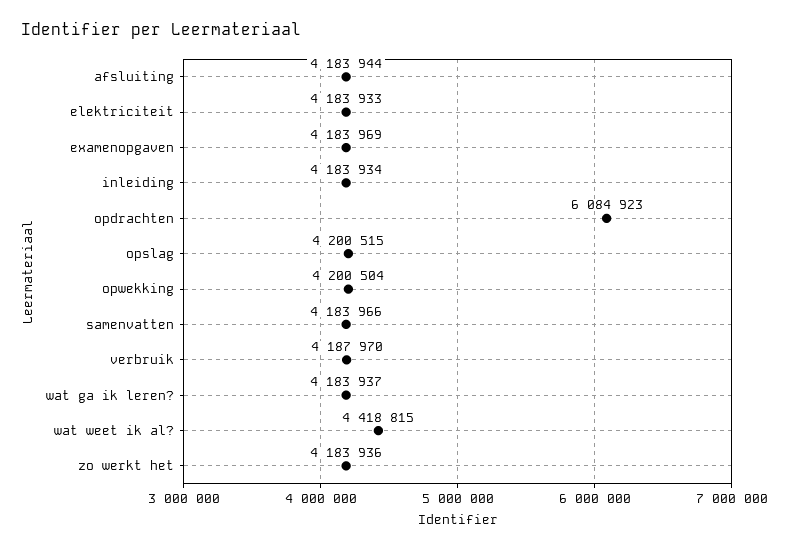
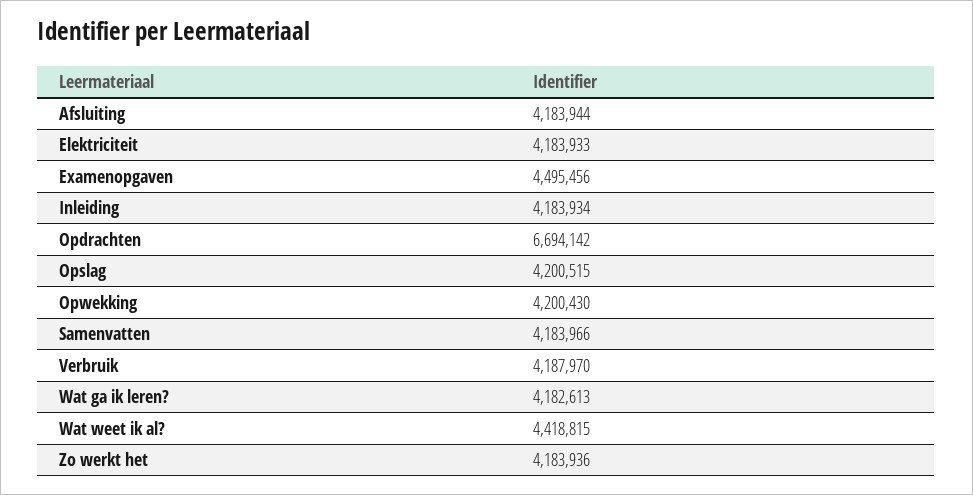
examenopgaven: 4183969 -> 4495456
opdrachten: 6084923 -> 6694142
opwekking: 4200504 -> 4200430
wat ga ik leren?: 4183937 -> 4182613

